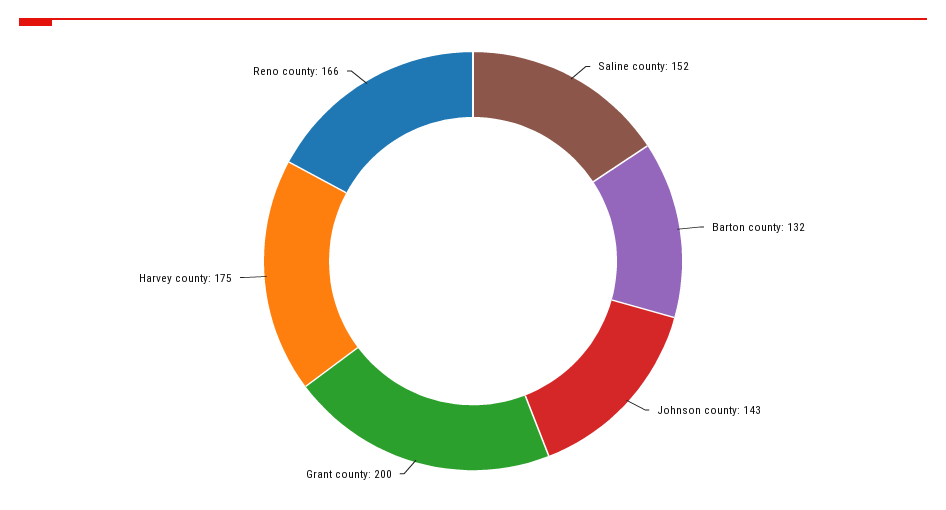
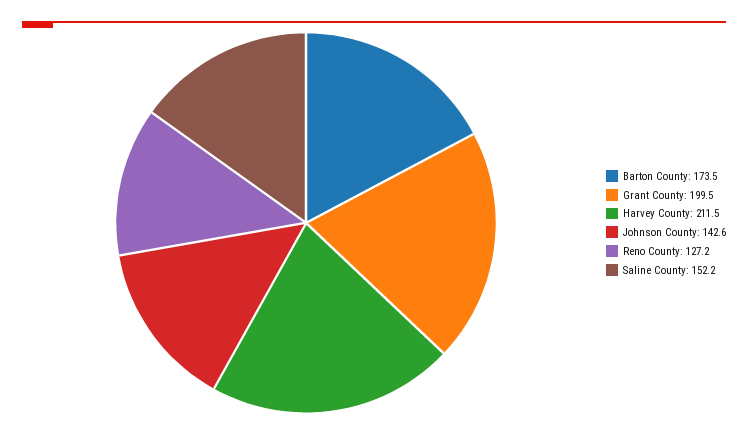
Barton county: 132 -> 173.5
Harvey county: 175 -> 211.5
Reno county: 166 -> 127.2

